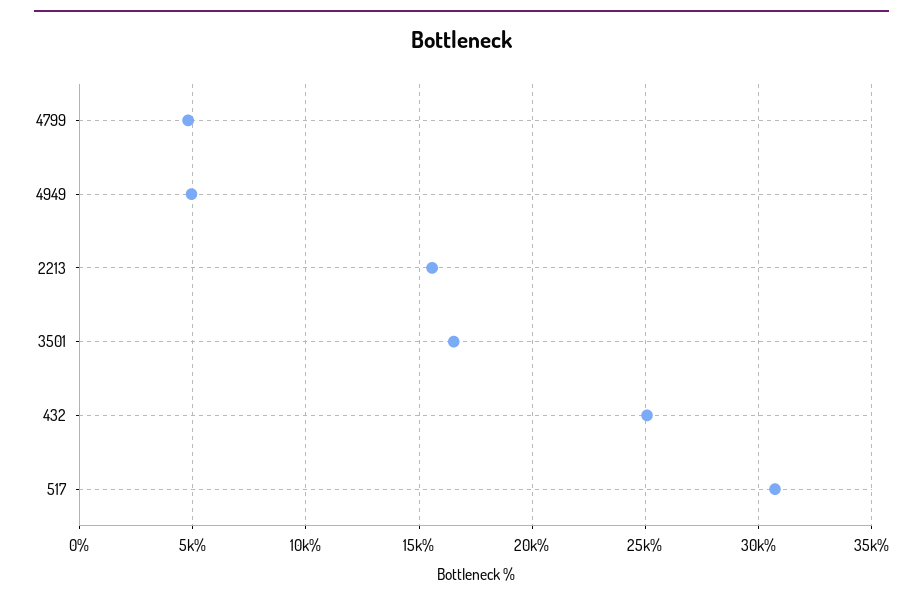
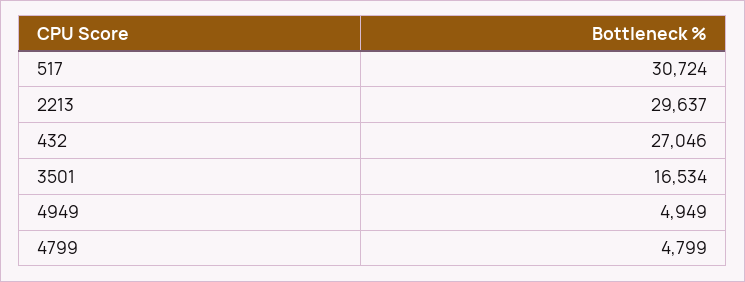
2213: 15500 -> 29637
432: 25000 -> 27046

